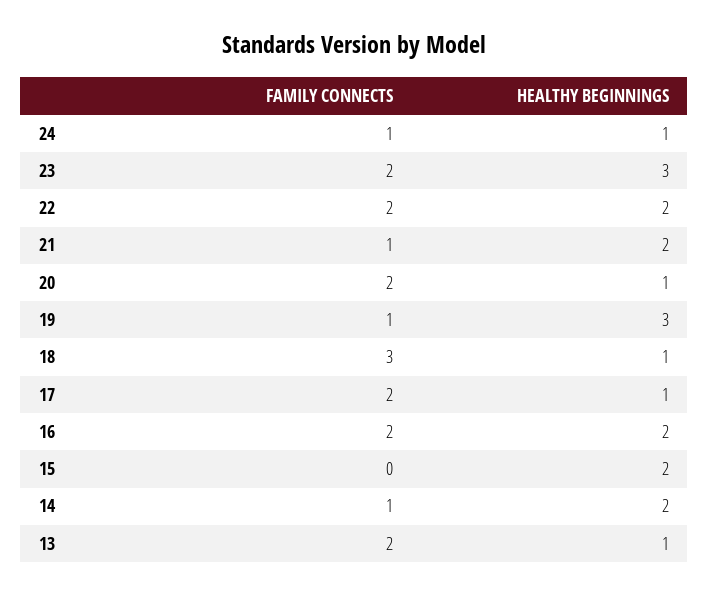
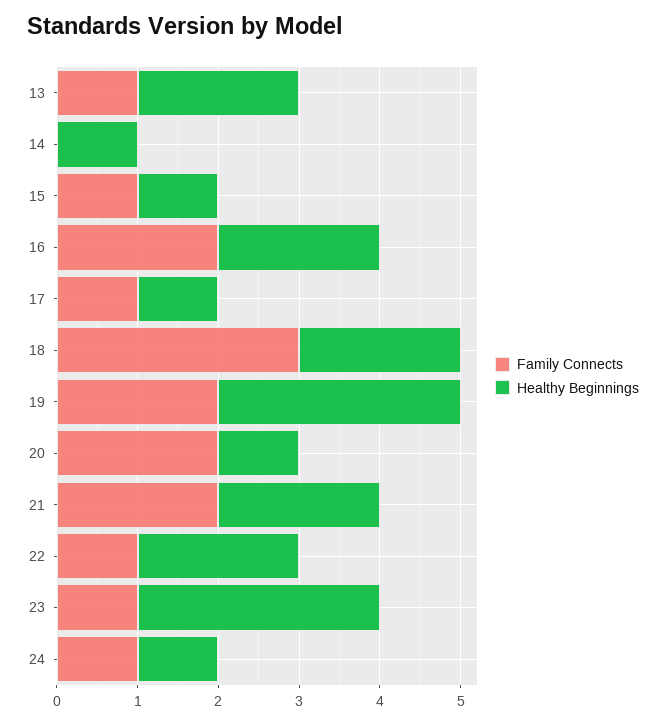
FAMILY CONNECTS, 23: 2 -> 1
FAMILY CONNECTS, 22: 2 -> 1
FAMILY CONNECTS, 21: 1 -> 2
FAMILY CONNECTS, 19: 1 -> 2
HEALTHY BEGINNINGS, 18: 1 -> 2
FAMILY CONNECTS, 17: 2 -> 1
FAMILY CONNECTS, 15: 0 -> 1
HEALTHY BEGINNINGS, 15: 2 -> 1
FAMILY CONNECTS, 14: 1 -> 0
HEALTHY BEGINNINGS, 14: 2 -> 1
FAMILY CONNECTS, 13: 2 -> 1
HEALTHY BEGINNINGS, 13: 1 -> 2

